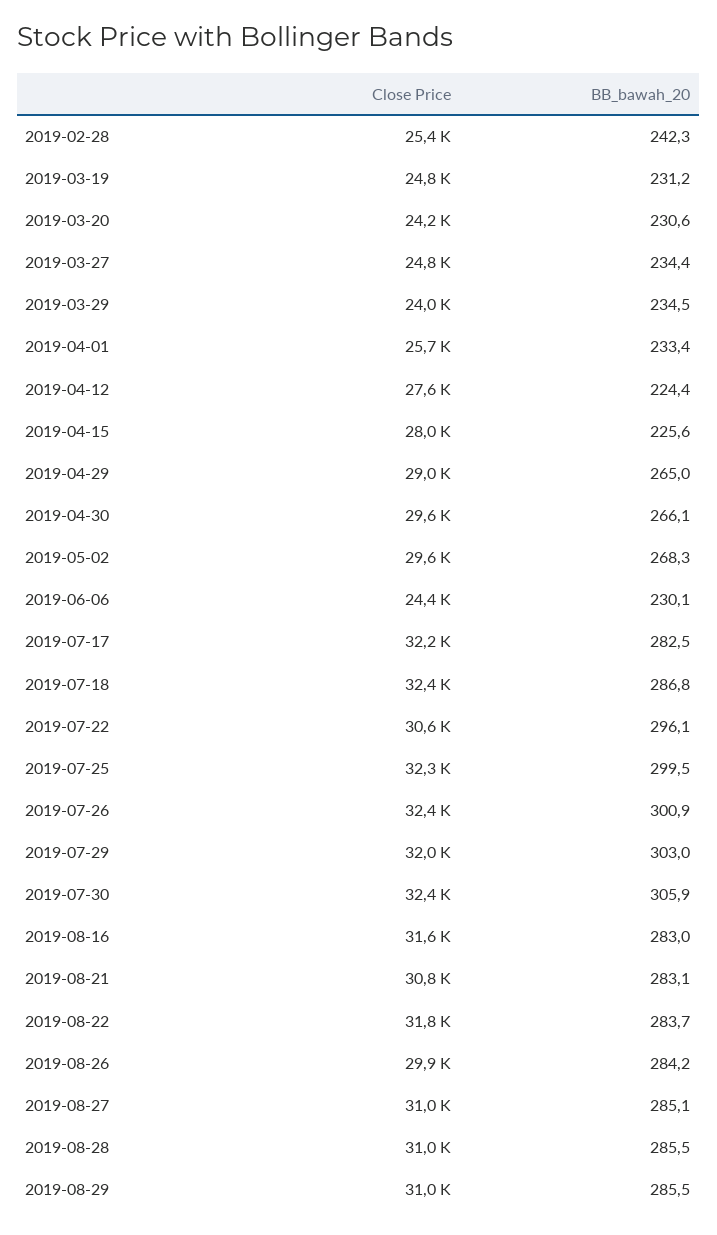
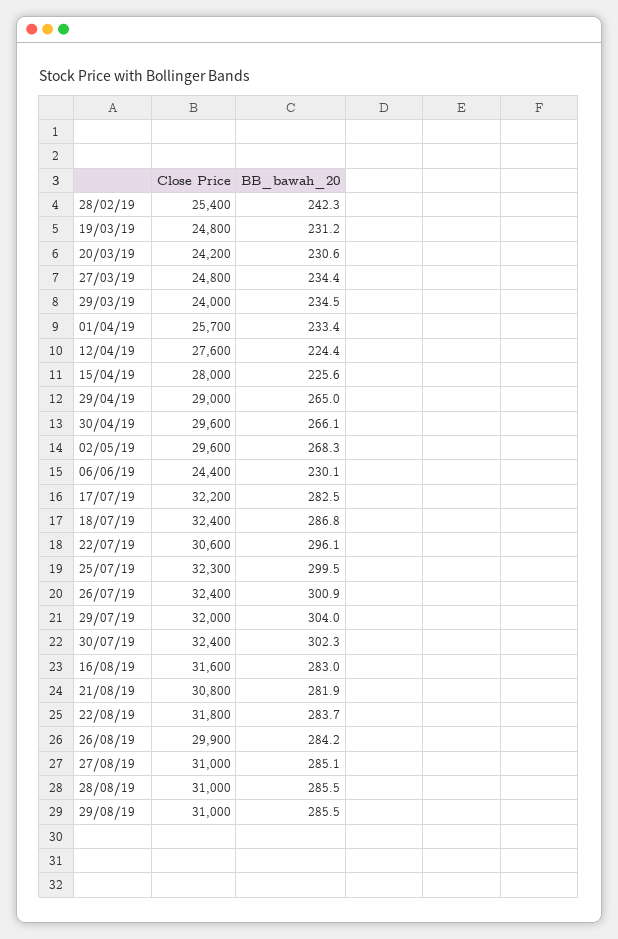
BB_bawah_20, 2019-07-29: 303 -> 304
BB_bawah_20, 2019-07-30: 305.9 -> 302.3
BB_bawah_20, 2019-08-21: 283.1 -> 281.9

